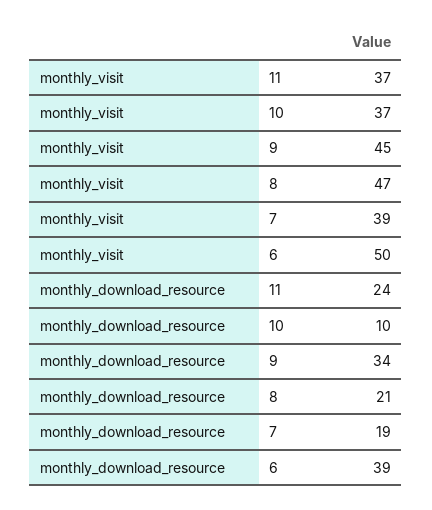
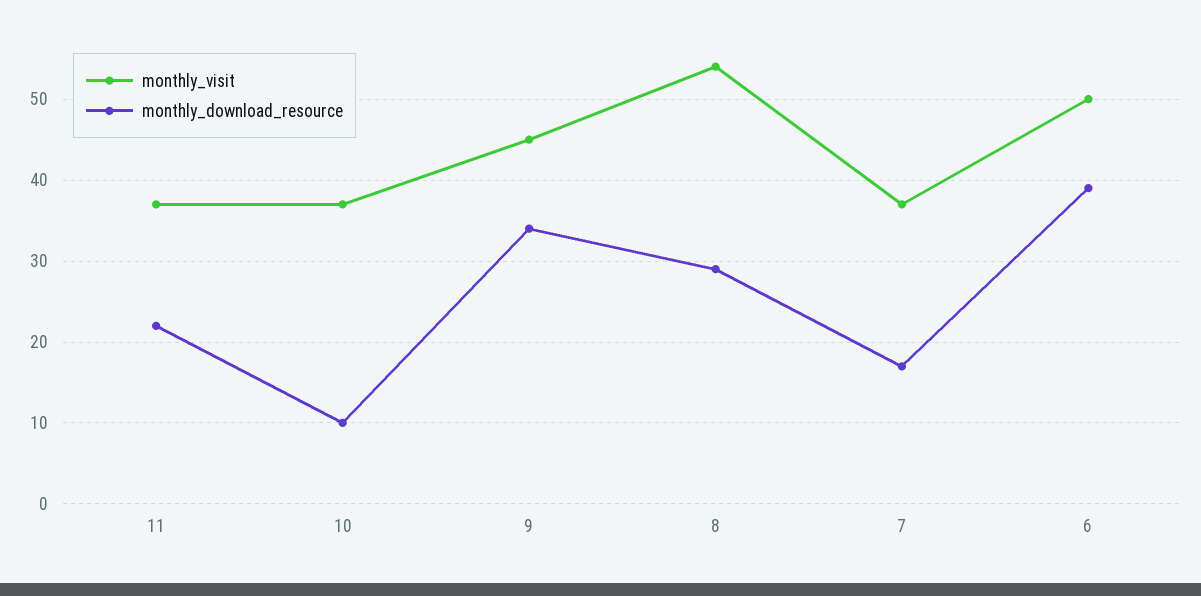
monthly_visit, 8: 47 -> 54
monthly_visit, 7: 39 -> 37
monthly_download_resource, 11: 24 -> 22
monthly_download_resource, 8: 21 -> 29
monthly_download_resource, 7: 19 -> 17

